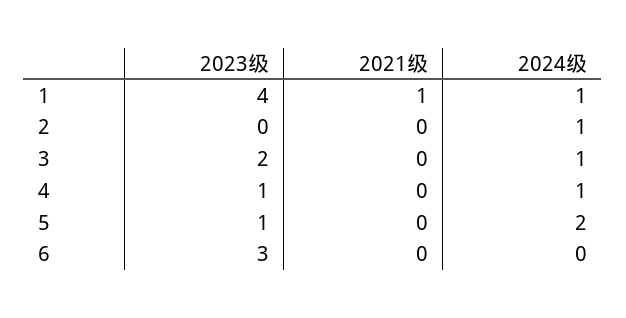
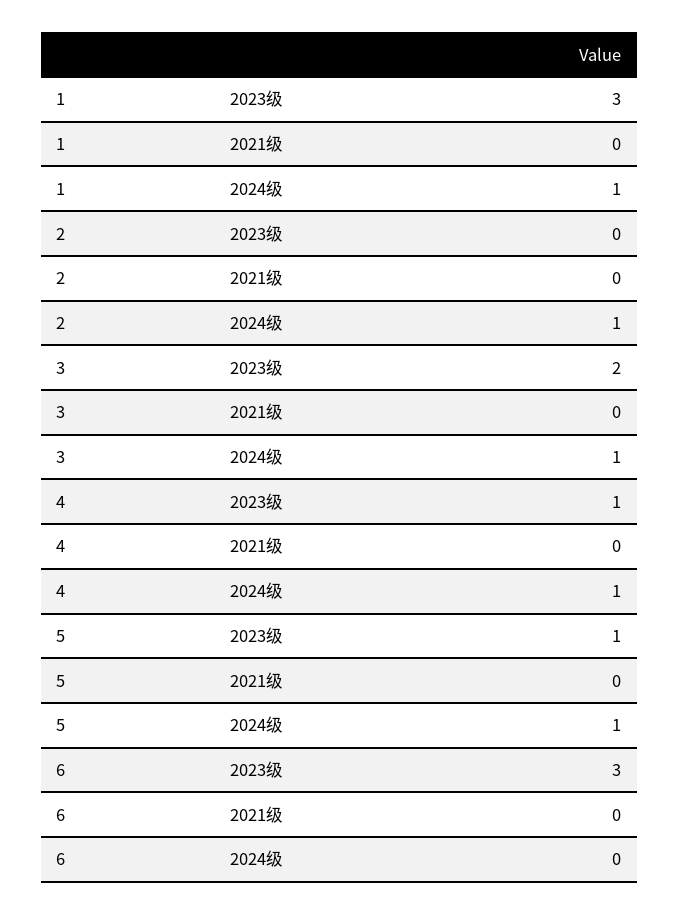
2023级, 1: 4 -> 3
2021级, 1: 1 -> 0
2024级, 5: 2 -> 1

